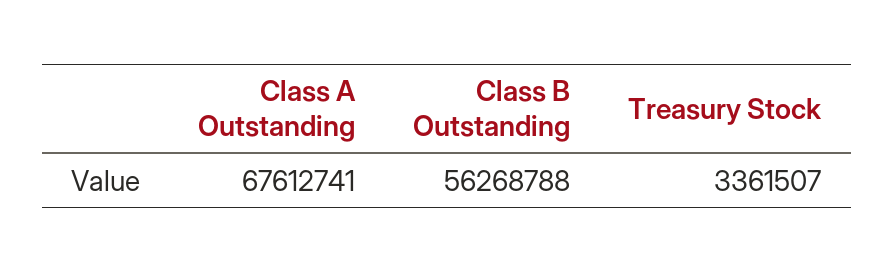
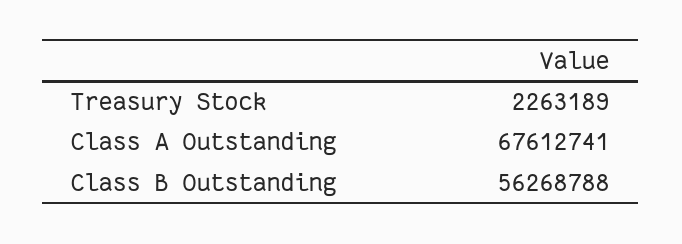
Treasury Stock: 3361507 -> 2263189

